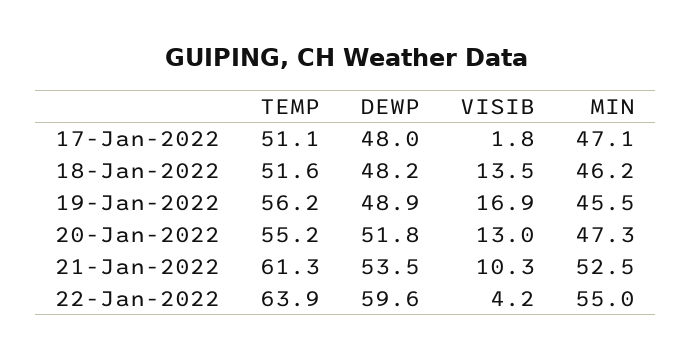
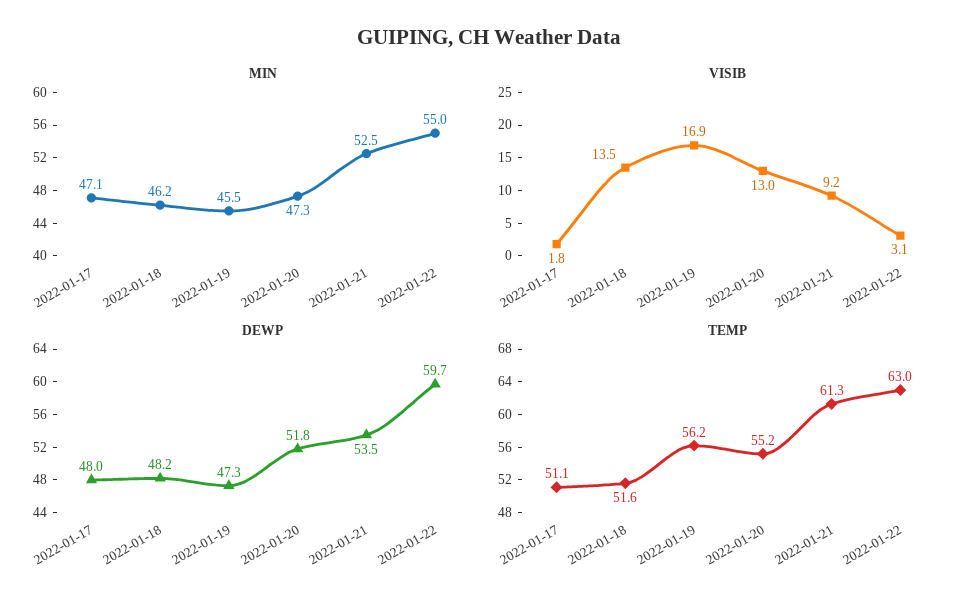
DEWP, 19-Jan-2022: 48.9 -> 47.3
VISIB, 21-Jan-2022: 10.3 -> 9.2
TEMP, 22-Jan-2022: 63.9 -> 63
DEWP, 22-Jan-2022: 59.6 -> 59.7
VISIB, 22-Jan-2022: 4.2 -> 3.1

